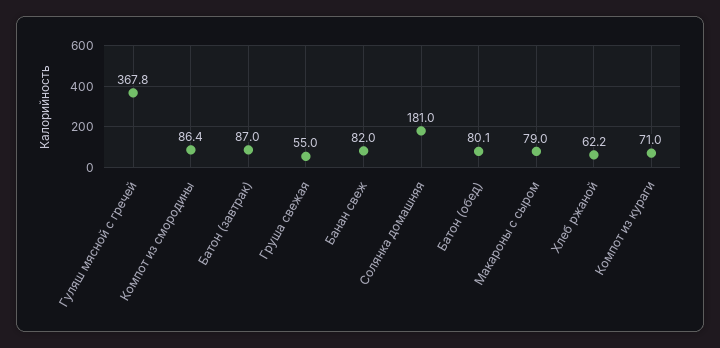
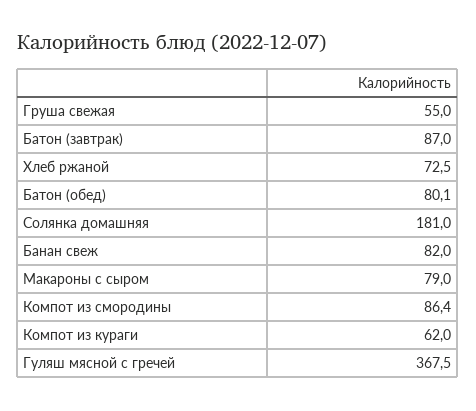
Гуляш мясной с гречей: 367.8 -> 367.5
Хлеб ржаной: 62.2 -> 72.5
Компот из кураги: 71 -> 62

